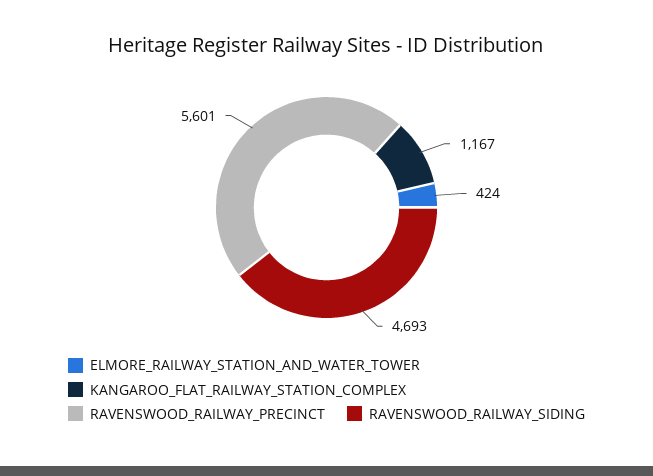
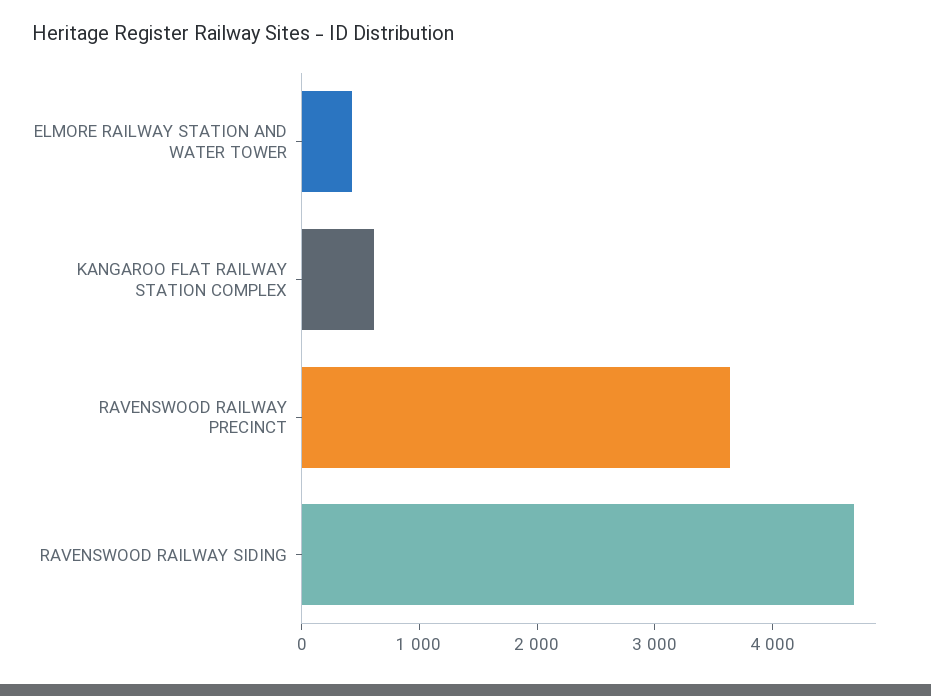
KANGAROO_FLAT_RAILWAY_STATION_COMPLEX: 1167 -> 600
RAVENSWOOD_RAILWAY_PRECINCT: 5601 -> 3600

